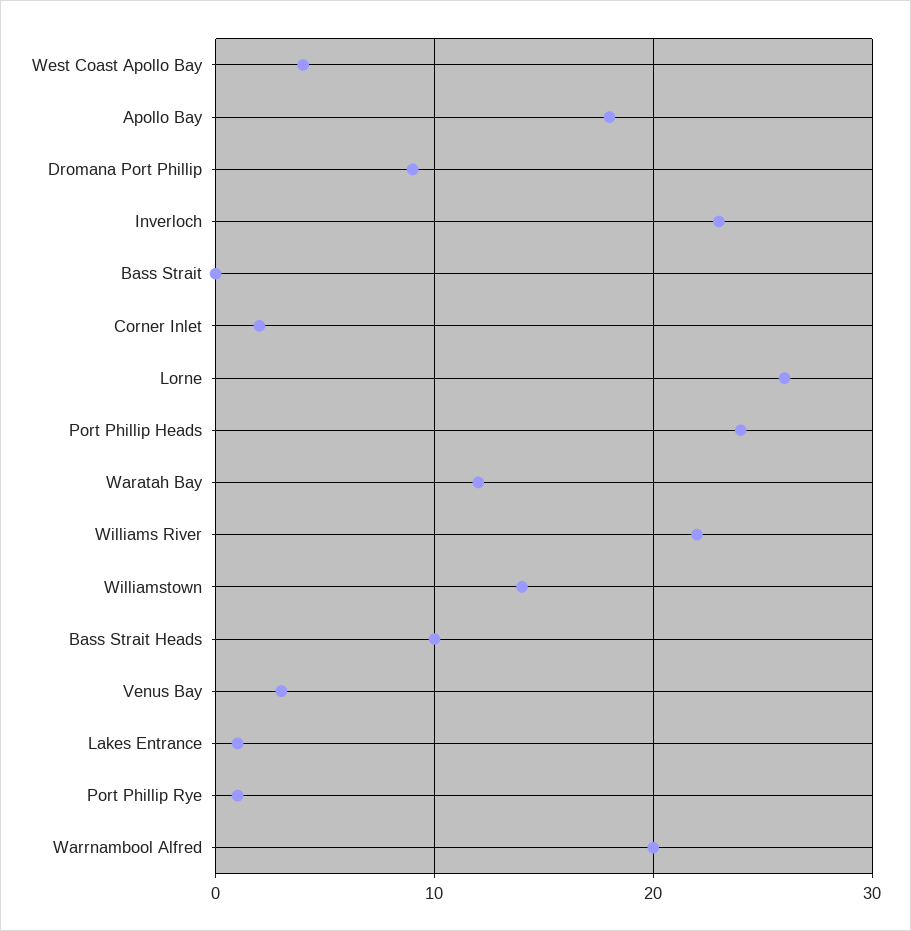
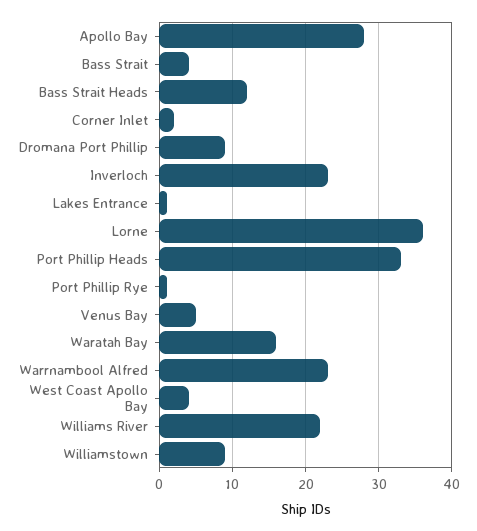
Apollo Bay: 18 -> 28
Bass Strait: 0 -> 4
Lorne: 26 -> 36
Port Phillip Heads: 24 -> 33
Waratah Bay: 12 -> 16
Williamstown: 14 -> 9
Bass Strait Heads: 10 -> 12
Venus Bay: 3 -> 5
Warrnambool Alfred: 20 -> 23

